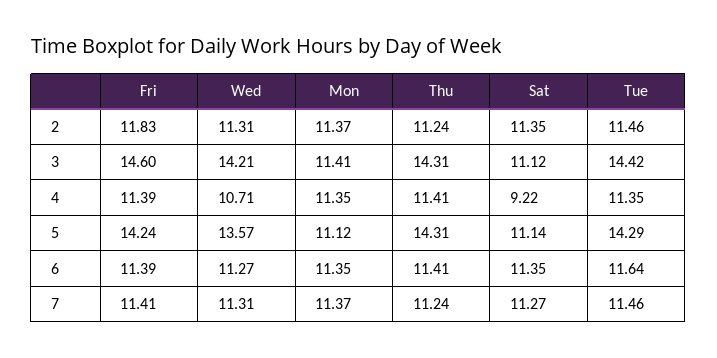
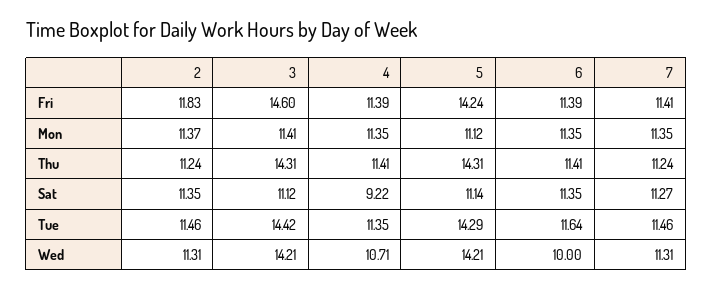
Wed, 5: 13.57 -> 14.21
Wed, 6: 11.27 -> 10
Mon, 7: 11.37 -> 11.35

